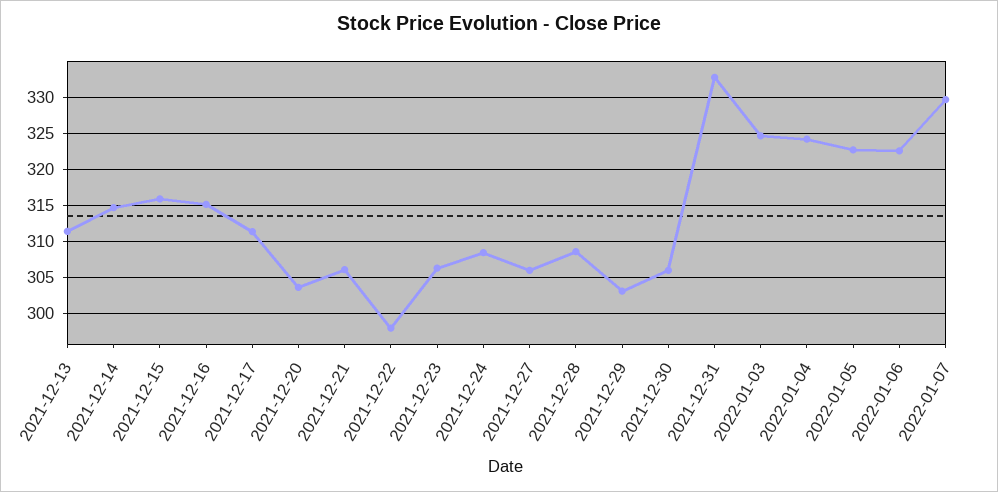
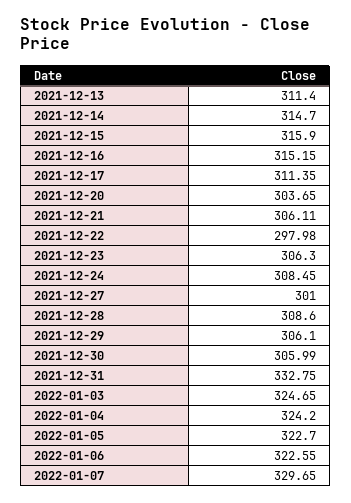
2021-12-27: 306 -> 301
2021-12-29: 303 -> 306.1

